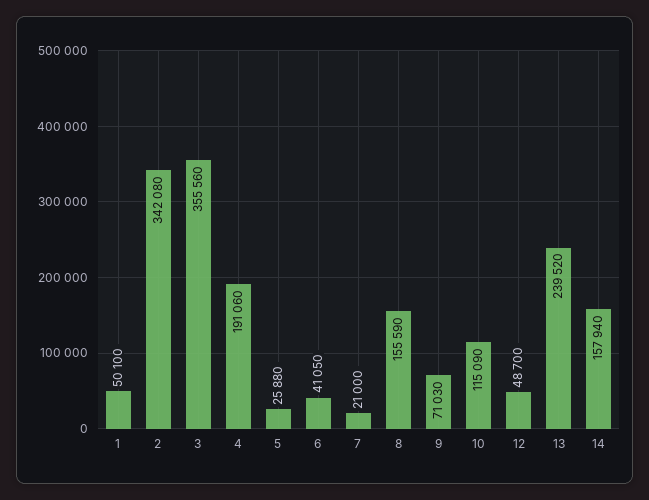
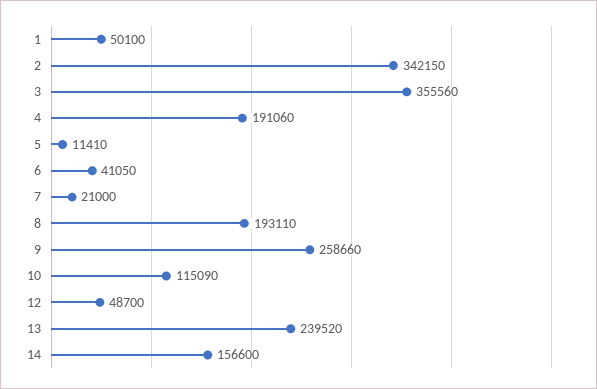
2: 342080 -> 342150
5: 25880 -> 11410
8: 155590 -> 193110
9: 71030 -> 258660
14: 157940 -> 156600

